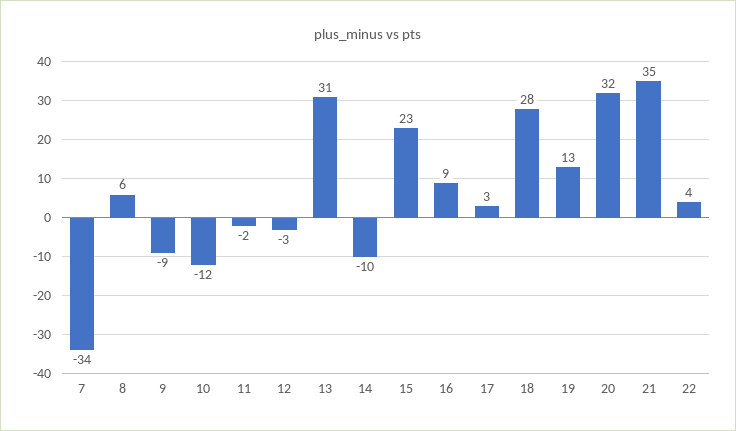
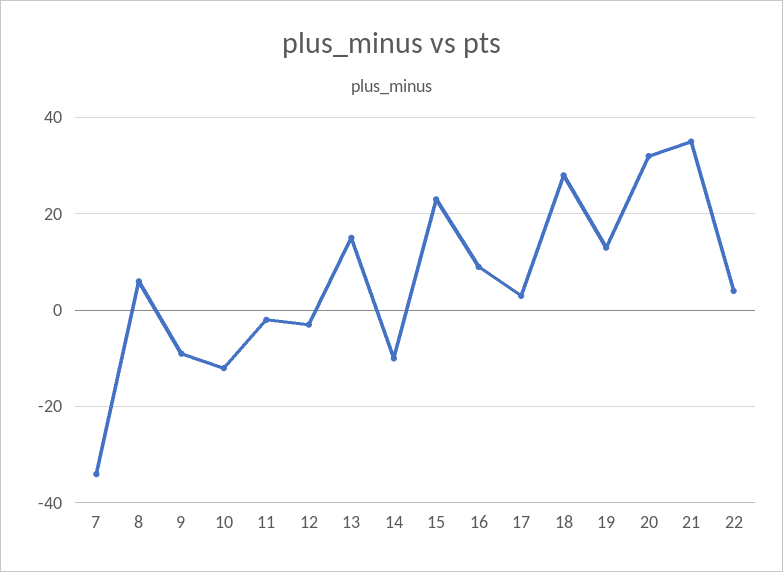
13: 31 -> 15

